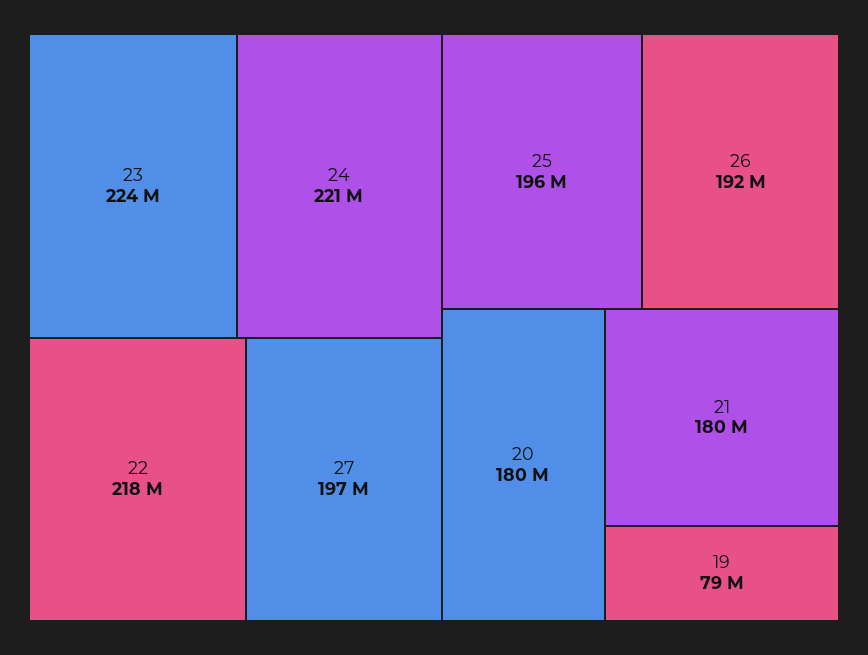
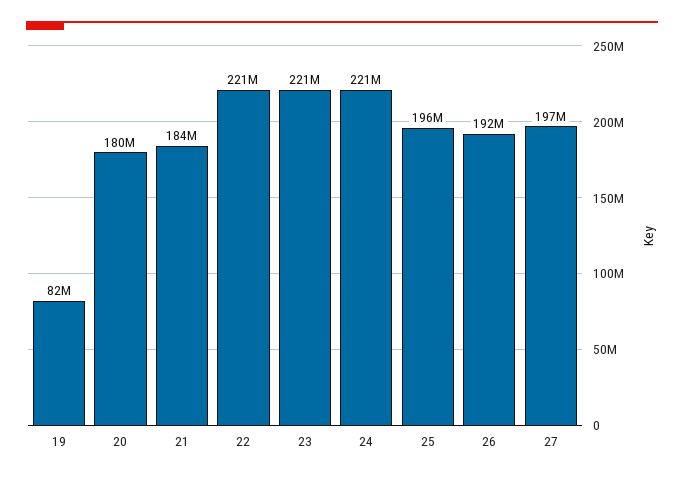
23: 224000000 -> 221000000
22: 218000000 -> 221000000
21: 180000000 -> 184000000
19: 79000000 -> 82000000

